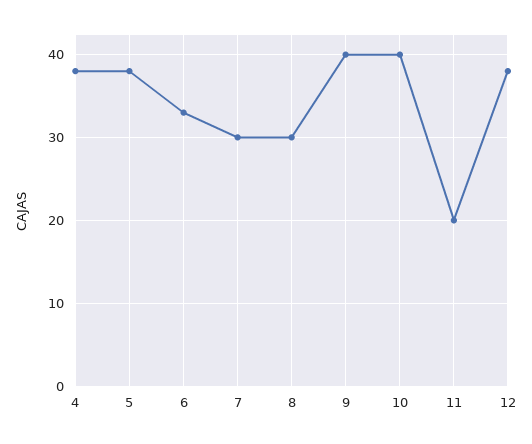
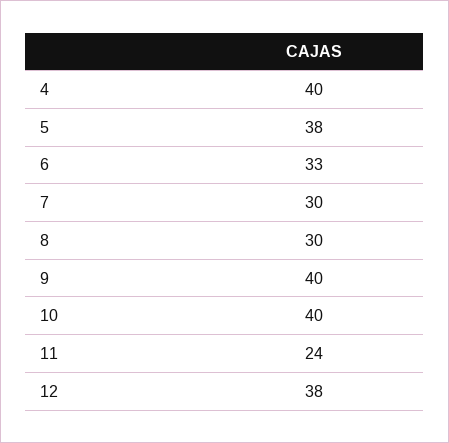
4: 38 -> 40
11: 20 -> 24

